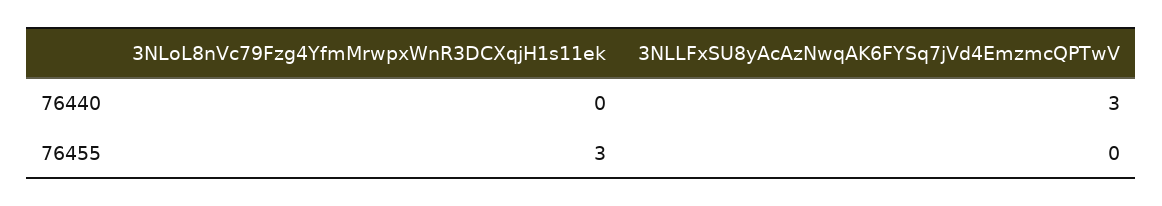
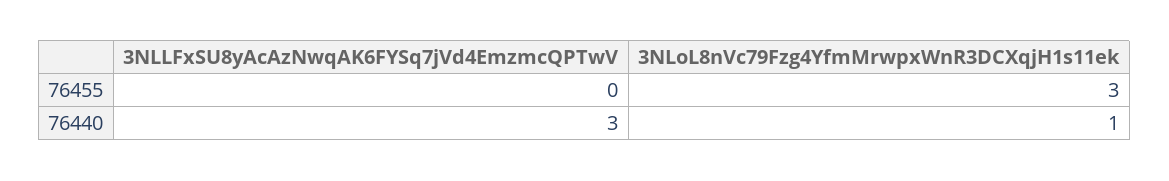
3NLoL8nVc79Fzg4YfmMrwpxWnR3DCXqjH1s11ek, 76440: 0 -> 1

